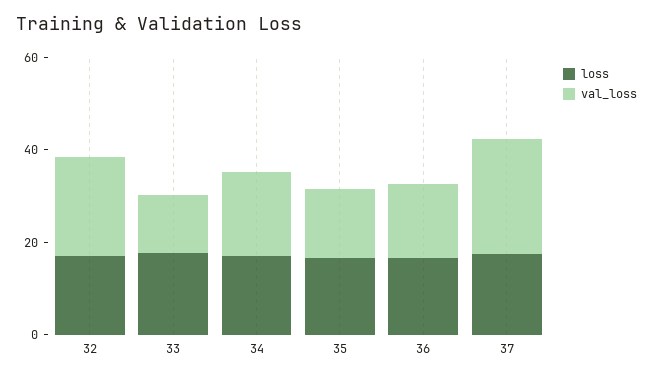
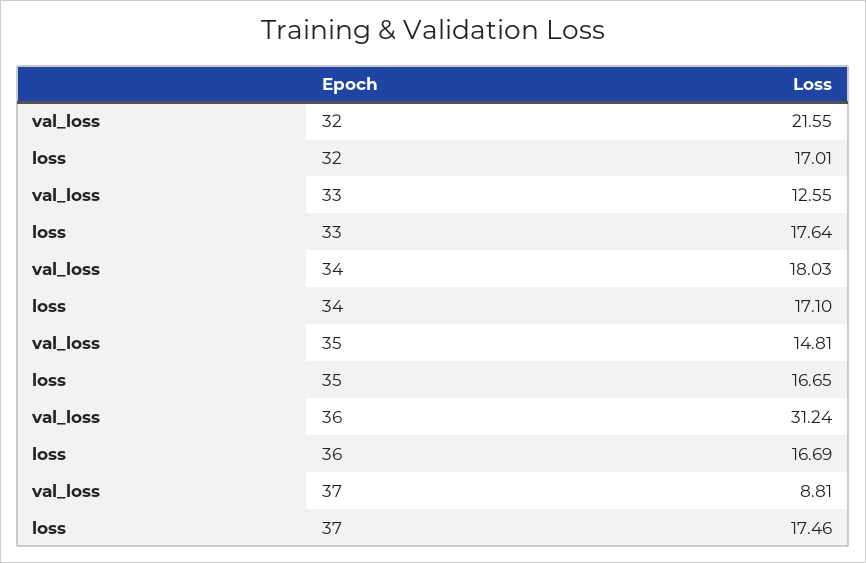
val_loss, 36: 15 -> 31.24
val_loss, 37: 25 -> 8.81

